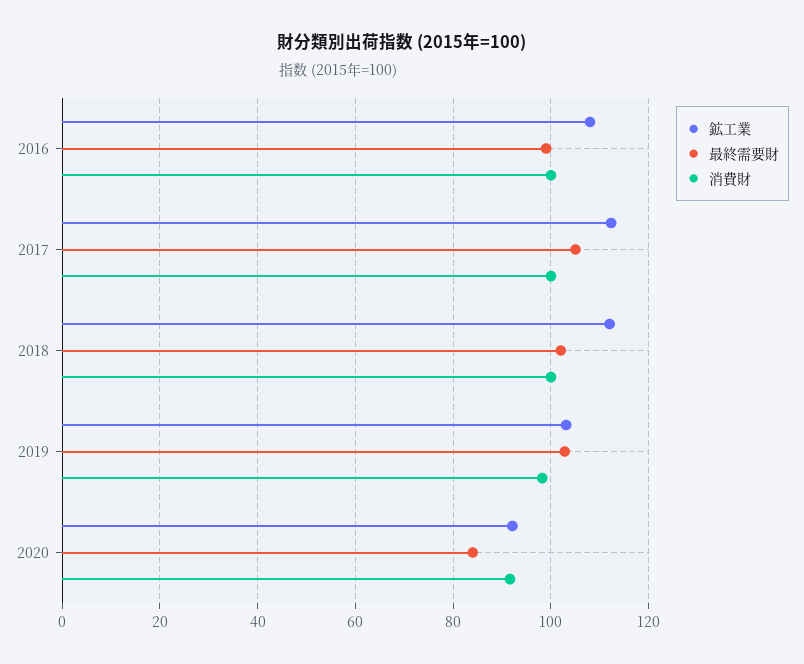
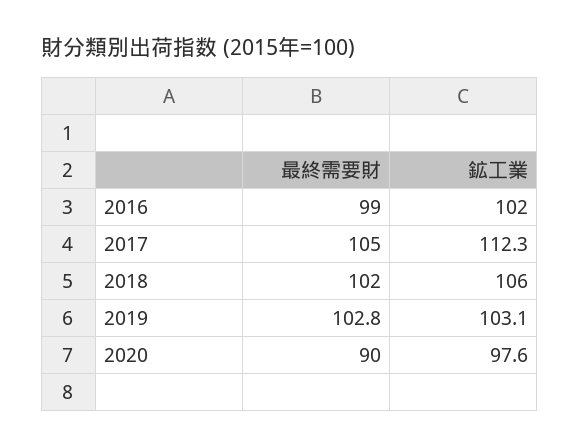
鉱工業, 2016: 108 -> 102
消費財, 2016: 100 -> none
消費財, 2017: 100 -> none
鉱工業, 2018: 112 -> 106
消費財, 2018: 100 -> none
消費財, 2019: 98 -> none
鉱工業, 2020: 92 -> 97.6
最終需要財, 2020: 84 -> 90
消費財, 2020: 92 -> none

